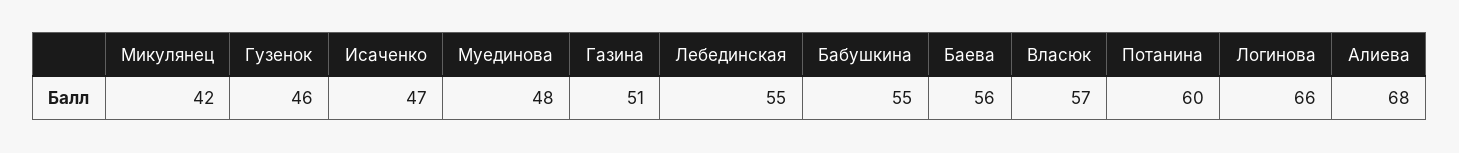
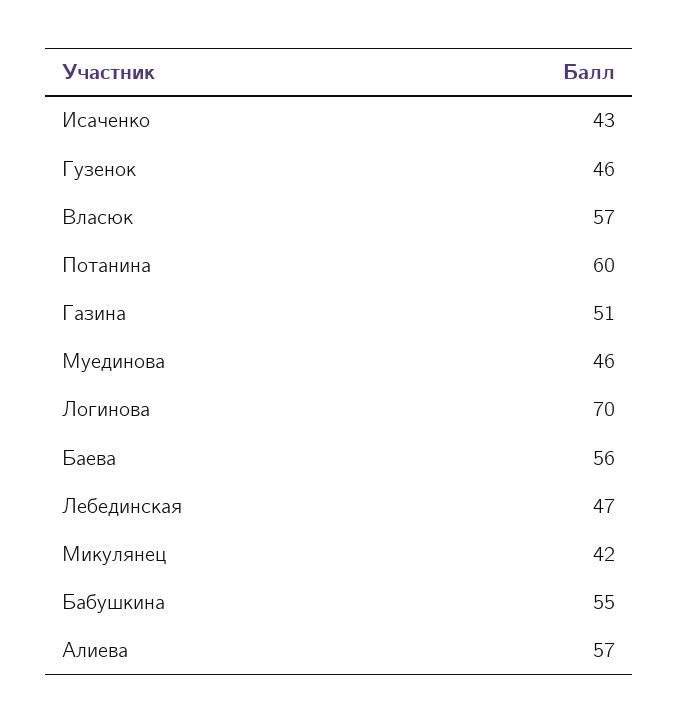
Исаченко: 47 -> 43
Муединова: 48 -> 46
Лебединская: 55 -> 47
Логинова: 66 -> 70
Алиева: 68 -> 57

